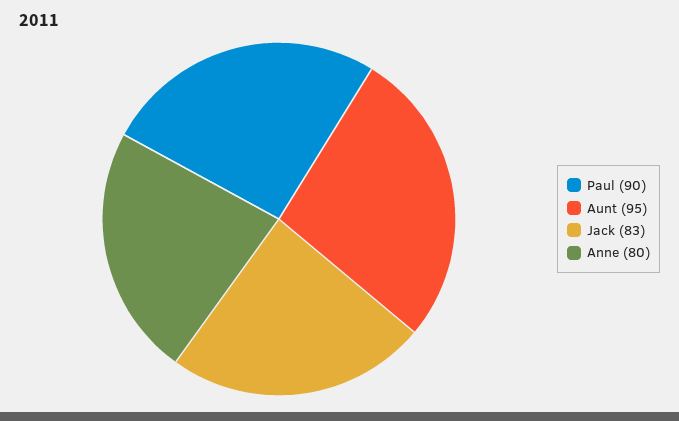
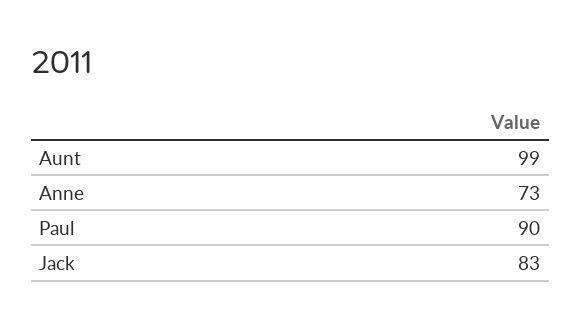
Aunt: 95 -> 99
Anne: 80 -> 73

